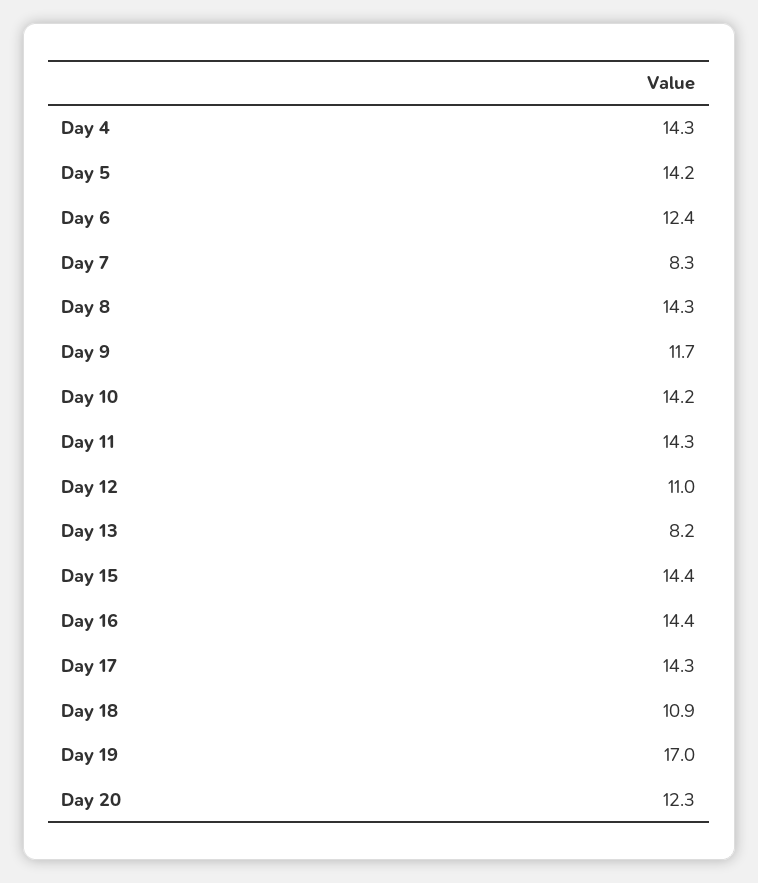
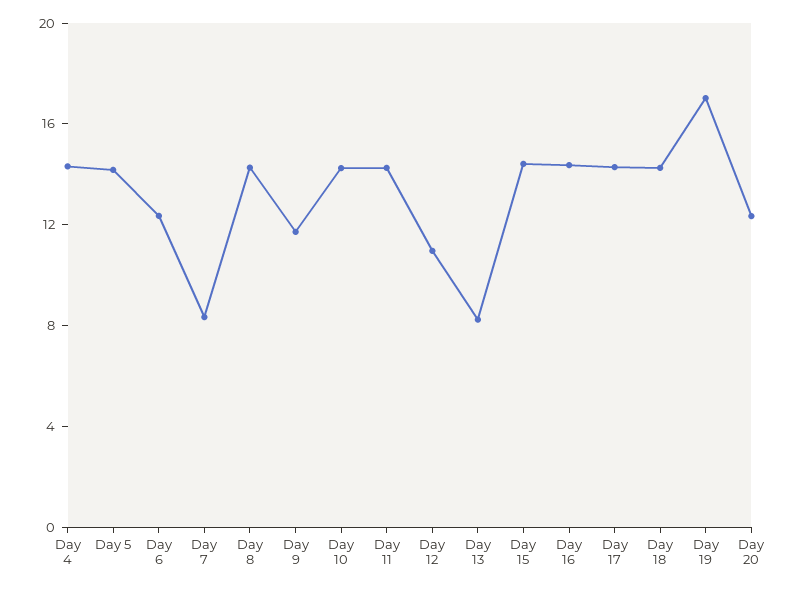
Day 18: 10.9 -> 14

